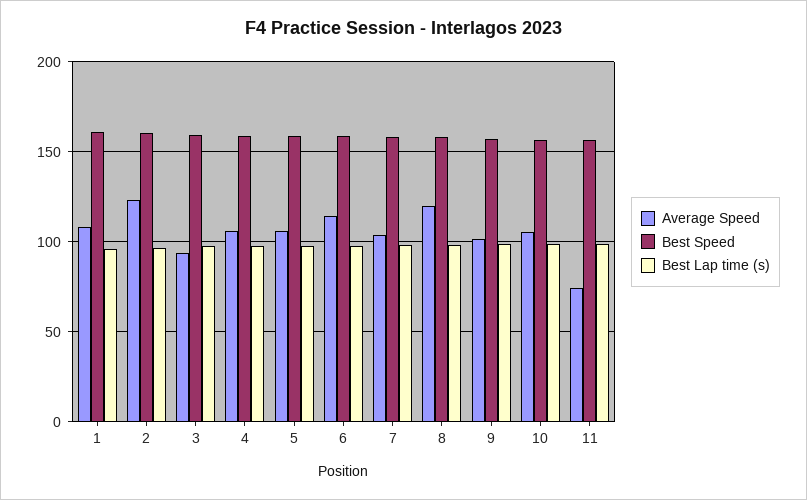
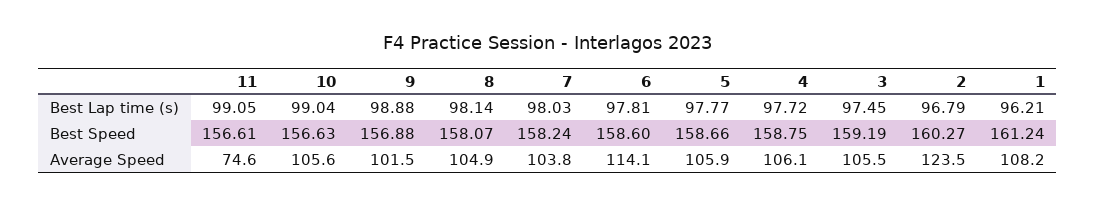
Average Speed, 3: 95 -> 105.5
Average Speed, 8: 120 -> 104.9

